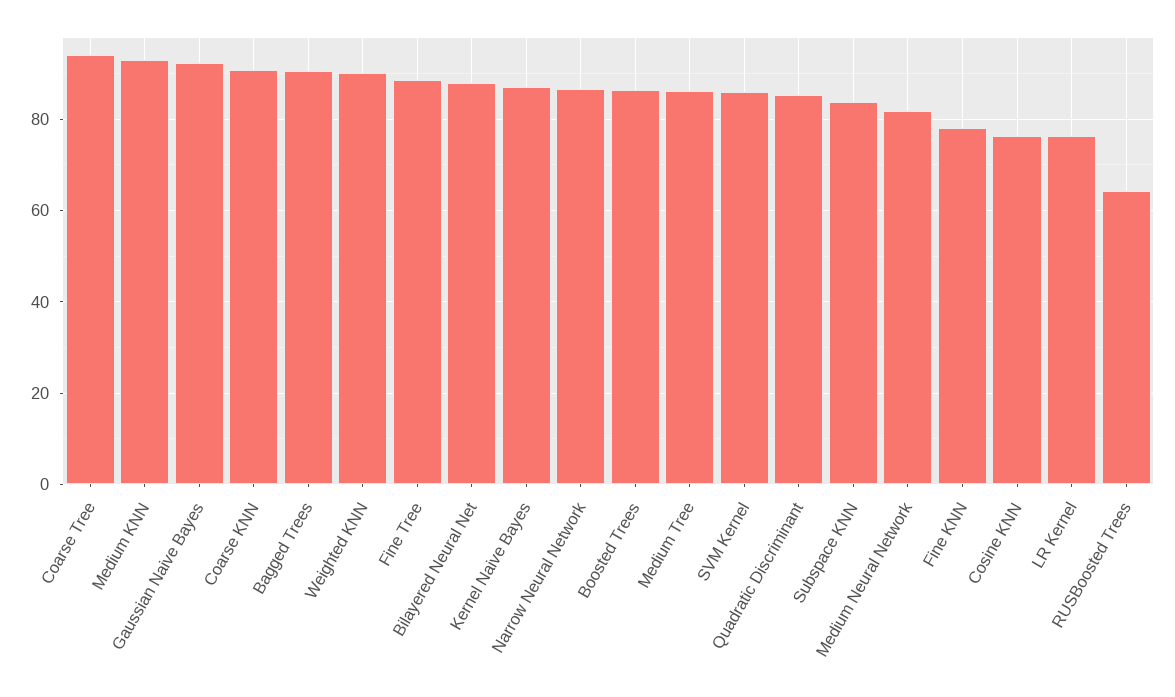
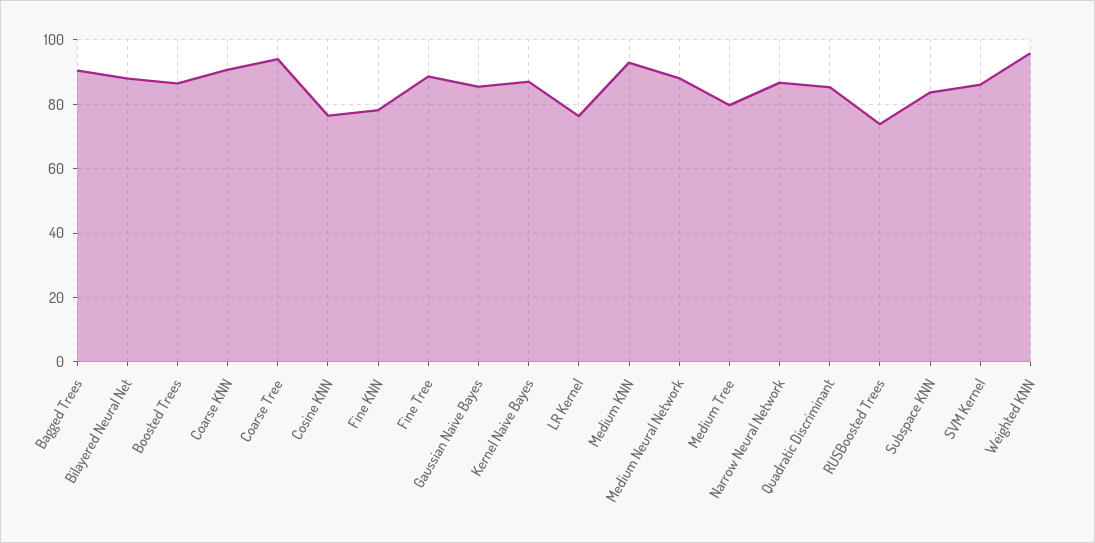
Gaussian Naive Bayes: 92 -> 86
Weighted KNN: 90 -> 96
Medium Tree: 86 -> 80
Medium Neural Network: 82 -> 88
RUSBoosted Trees: 64 -> 74

